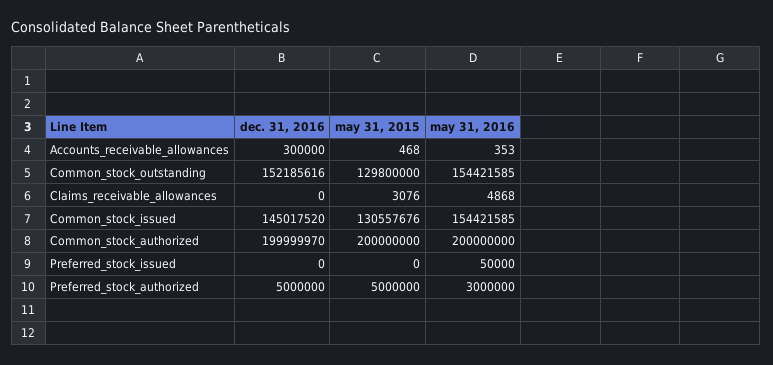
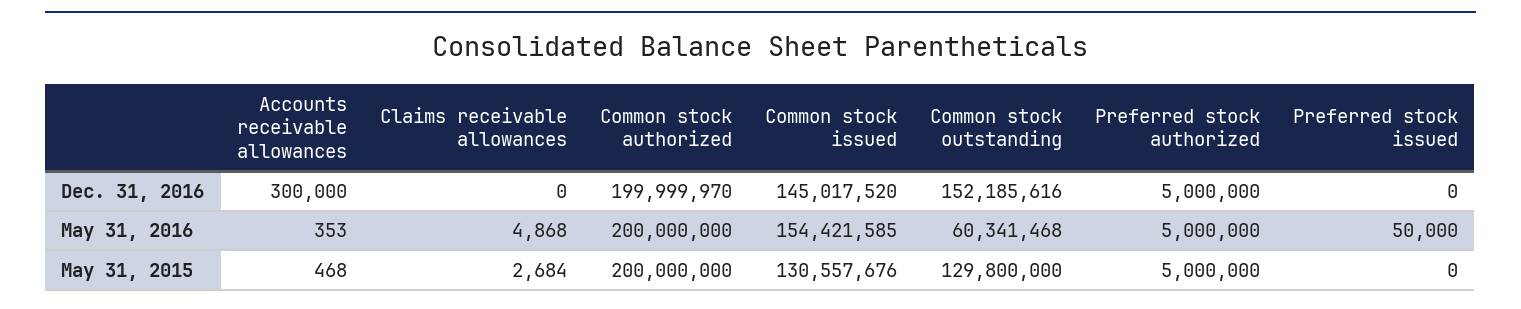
may 31, 2016, Common_stock_outstanding: 154421585 -> 60341468
may 31, 2015, Claims_receivable_allowances: 3076 -> 2684
may 31, 2016, Preferred_stock_authorized: 3000000 -> 5000000

